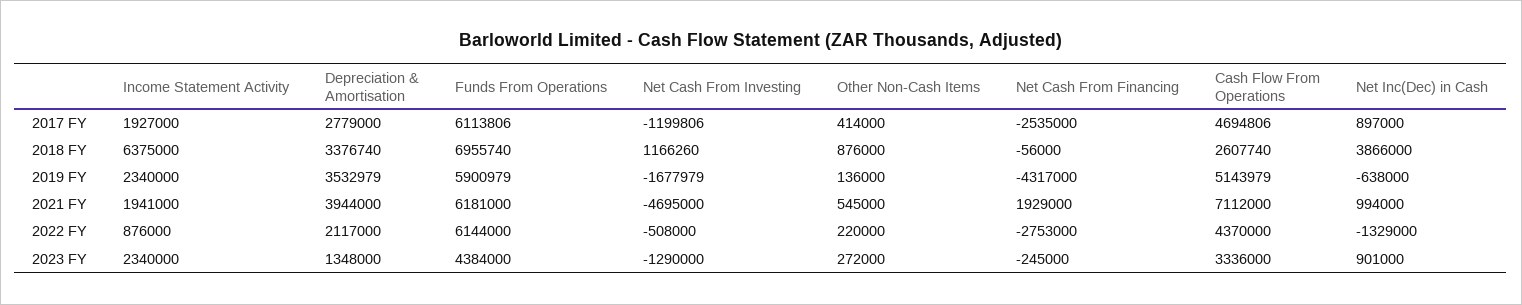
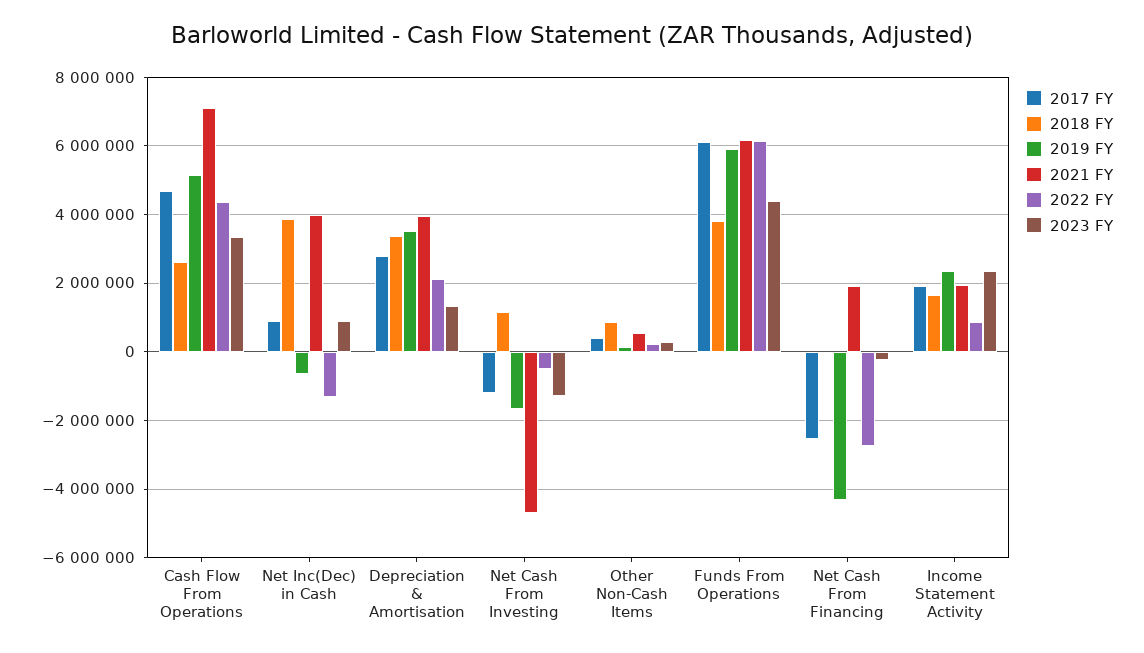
2018 FY, Income Statement Activity: 6375000 -> 1600000
2018 FY, Funds From Operations: 6955740 -> 3800000
2021 FY, Net Inc(Dec) in Cash: 994000 -> 4000000

